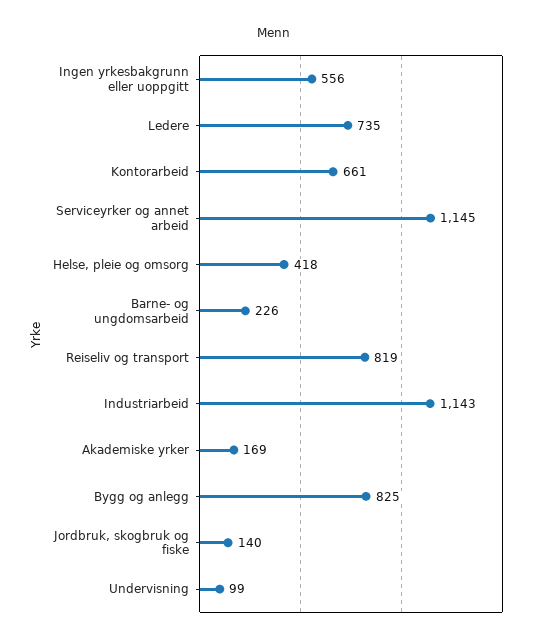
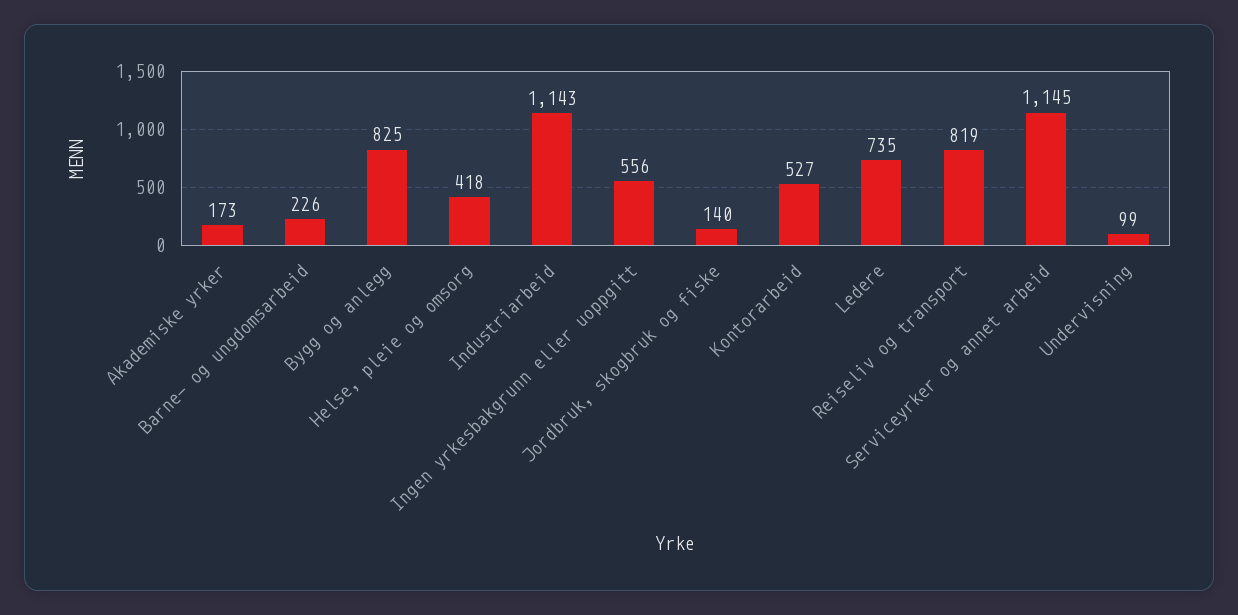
Kontorarbeid: 661 -> 527
Akademiske yrker: 169 -> 173

